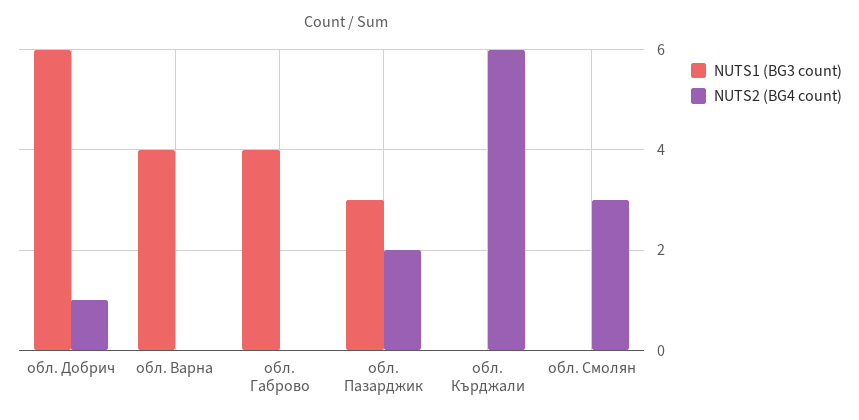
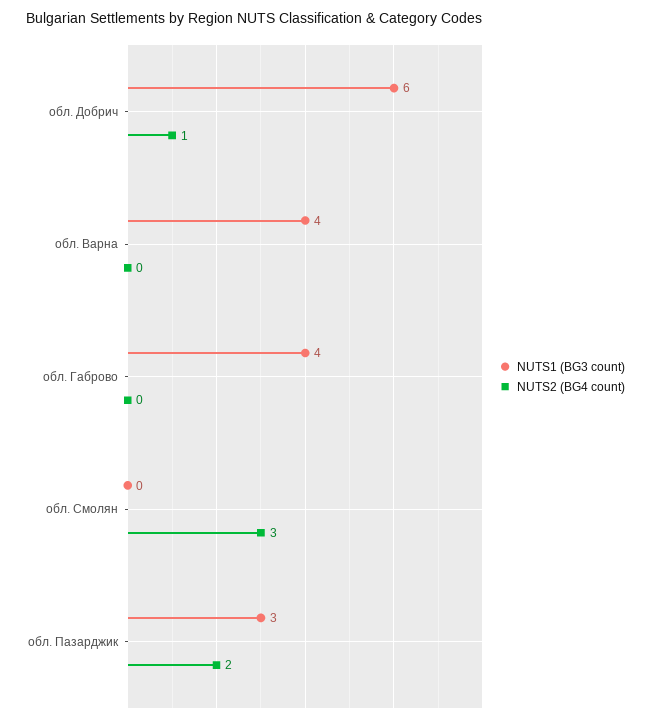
NUTS1 (BG3 count), обл. Кърджали: 0 -> none
NUTS2 (BG4 count), обл. Кърджали: 6 -> none

